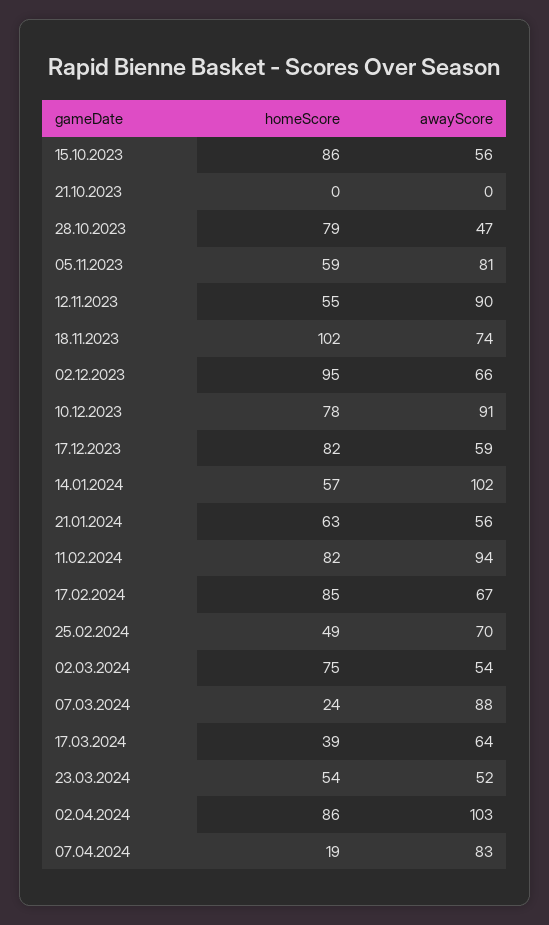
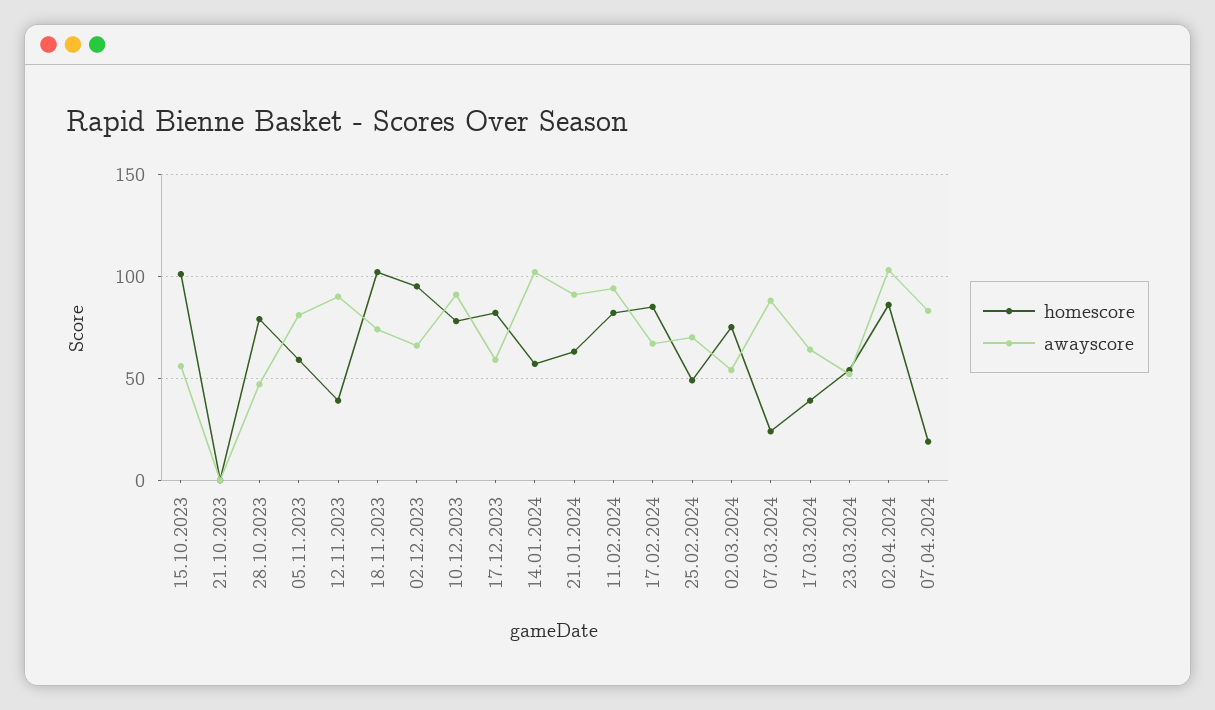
homeScore, 15.10.2023: 86 -> 100
homeScore, 12.11.2023: 55 -> 40
awayScore, 21.01.2024: 56 -> 90

